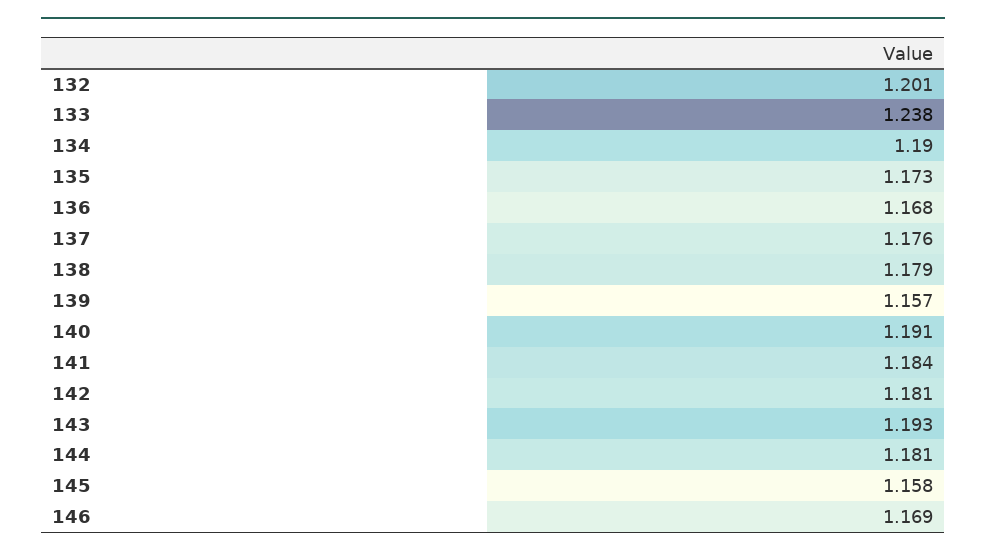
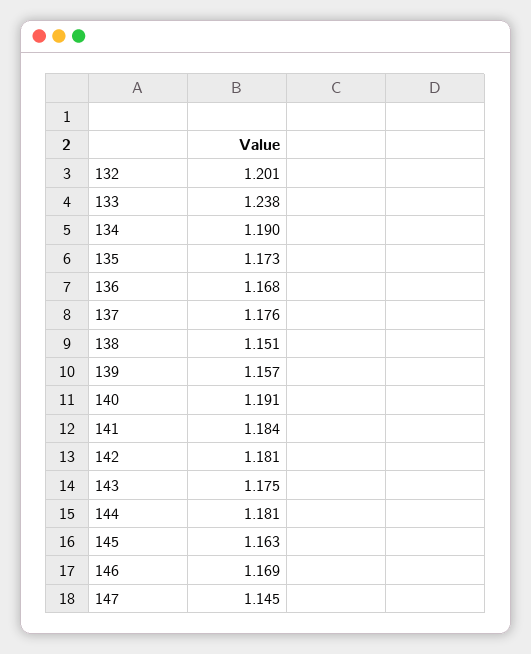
138: 1.179 -> 1.151
143: 1.193 -> 1.175
145: 1.158 -> 1.163
147: none -> 1.145

